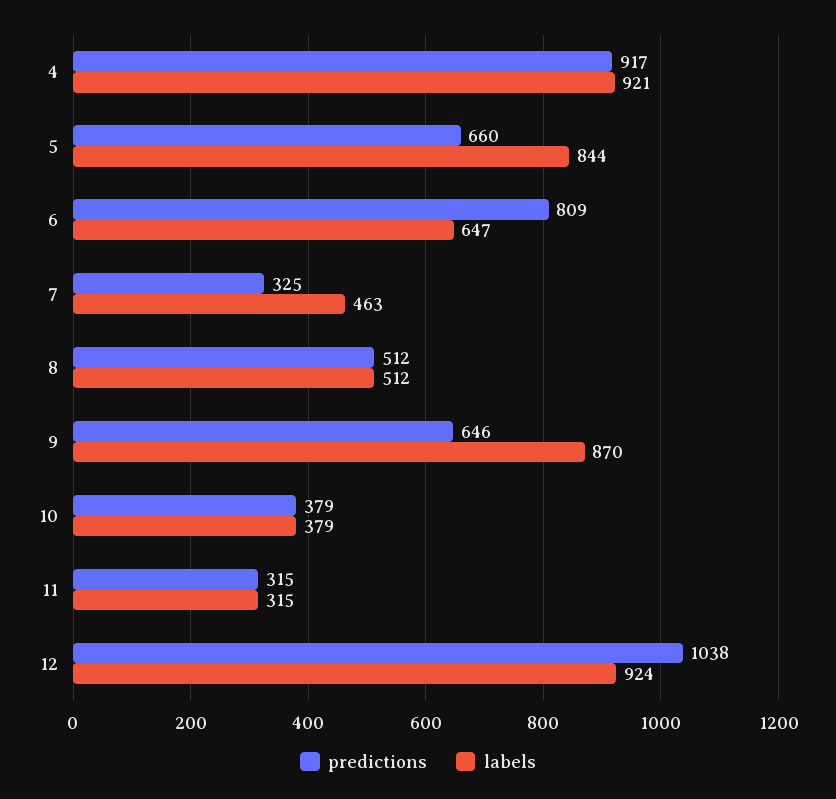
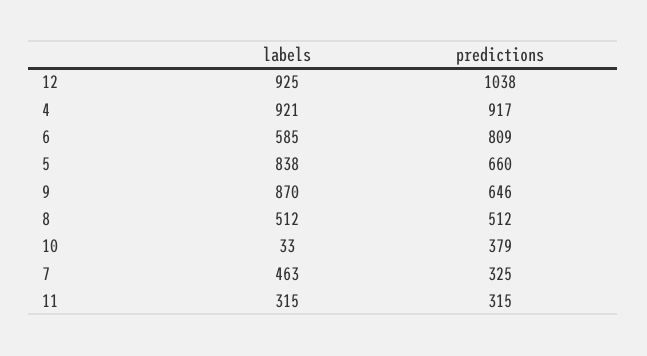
labels, 5: 844 -> 838
labels, 6: 647 -> 585
labels, 10: 379 -> 33
labels, 12: 924 -> 925

